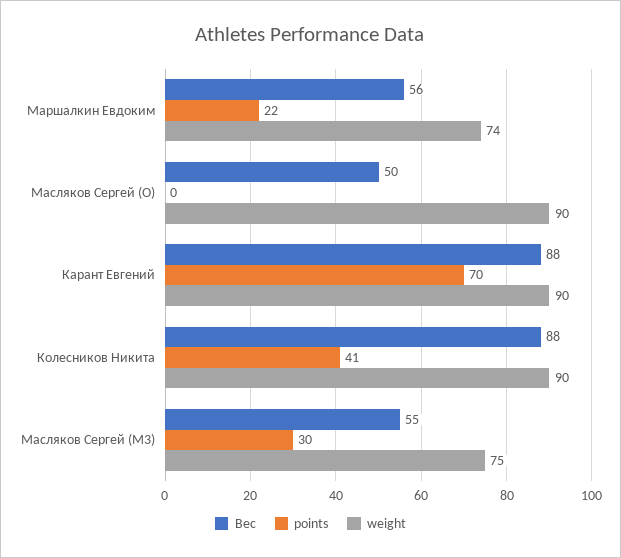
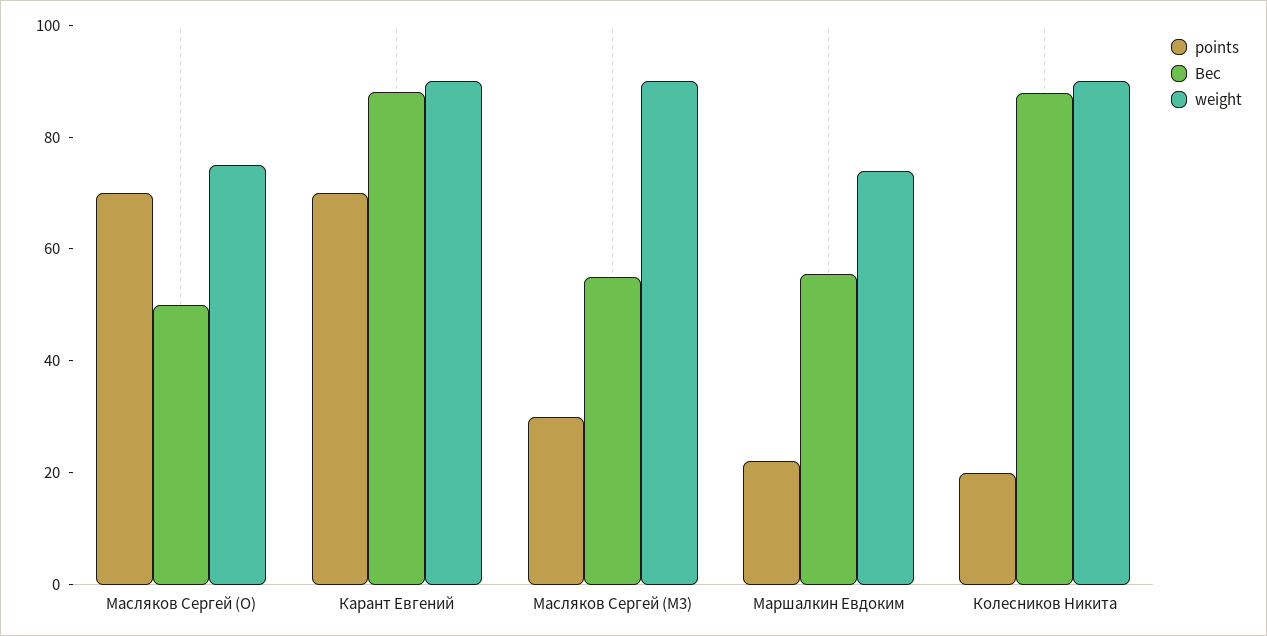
points, Масляков Сергей (O): 0 -> 70
weight, Масляков Сергей (O): 90 -> 75
points, Колесников Никита: 41 -> 20
weight, Масляков Сергей (M3): 75 -> 90

